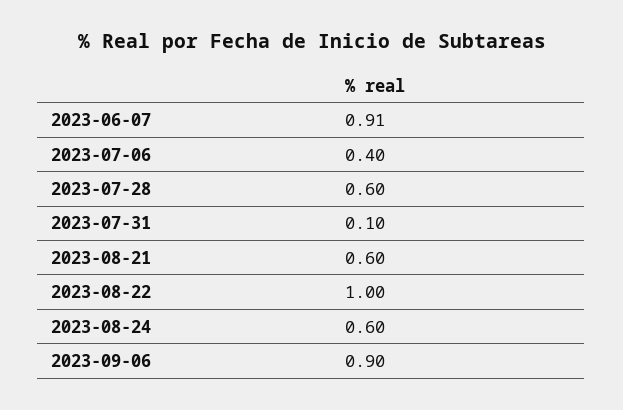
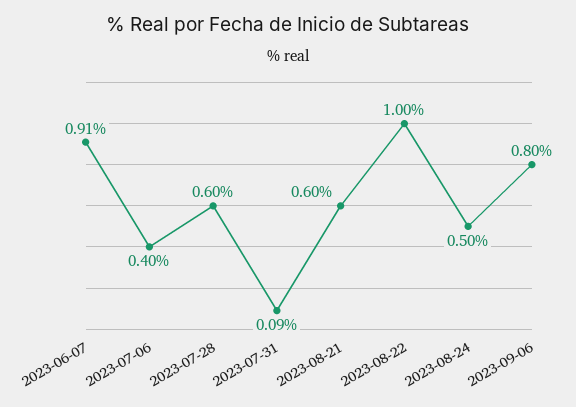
2023-07-31: 0.1 -> 0.09
2023-08-24: 0.6 -> 0.5
2023-09-06: 0.9 -> 0.8

